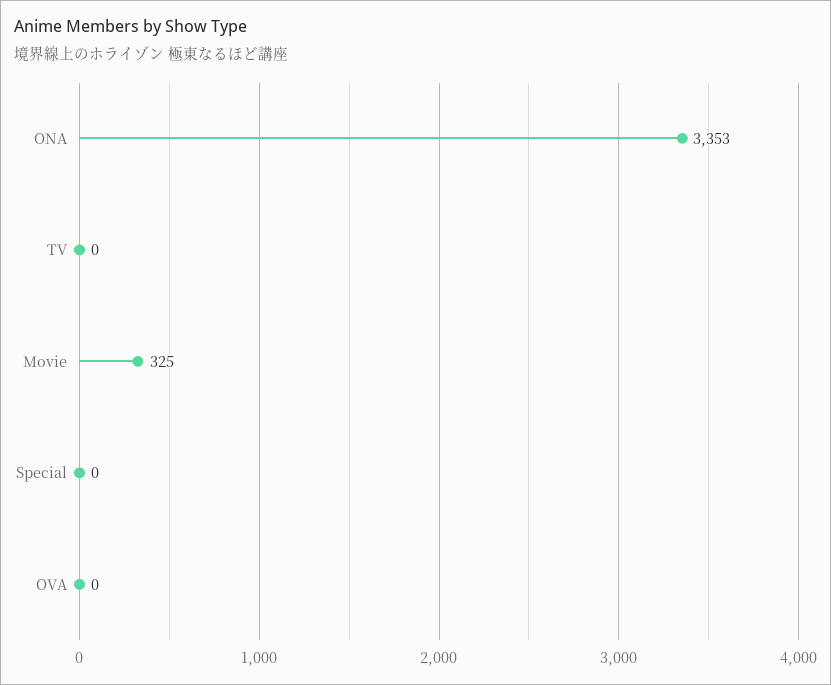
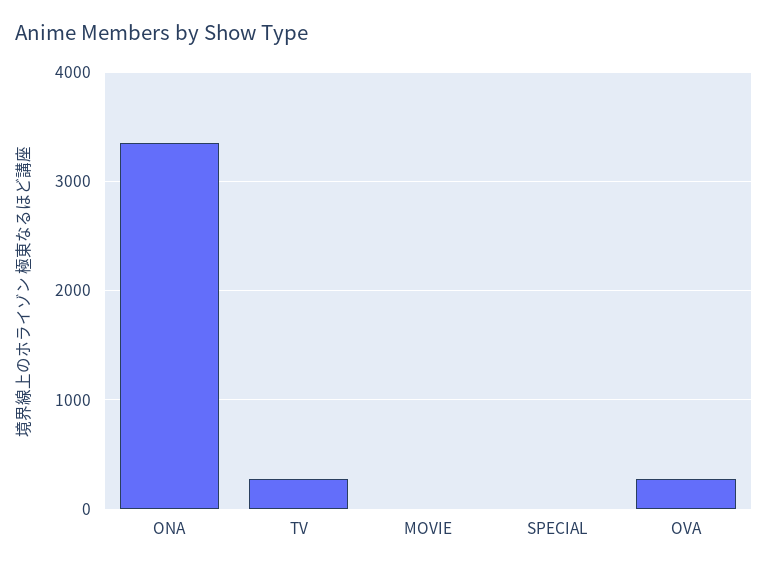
TV: 0 -> 300
Movie: 325 -> 0
OVA: 0 -> 300

